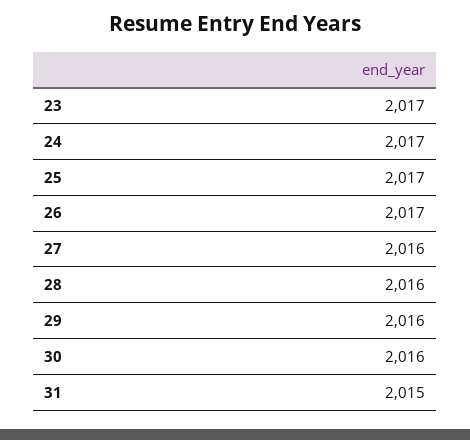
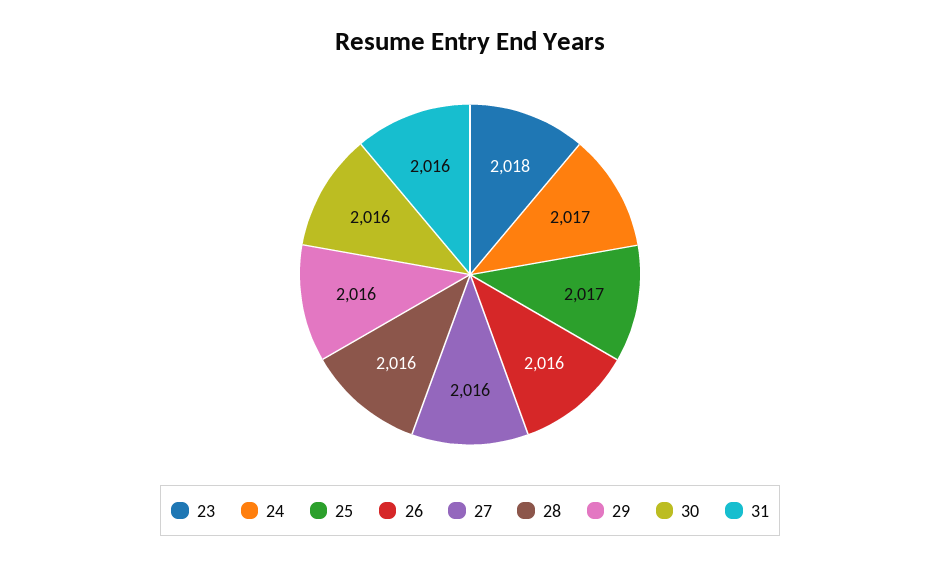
23: 2017 -> 2018
26: 2017 -> 2016
31: 2015 -> 2016

